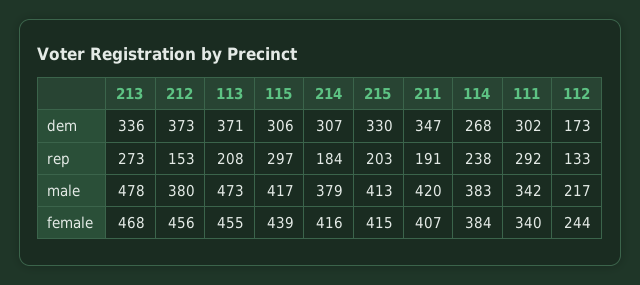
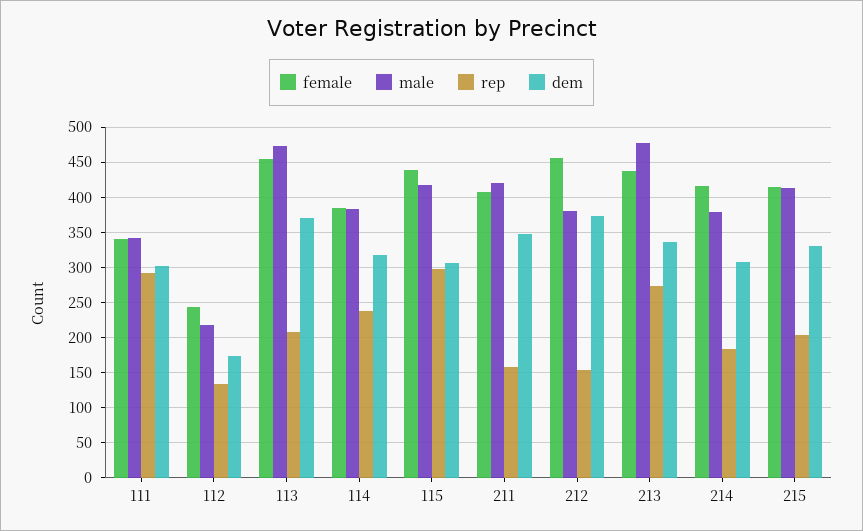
dem, 114: 268 -> 320
rep, 211: 191 -> 160
female, 213: 468 -> 440

